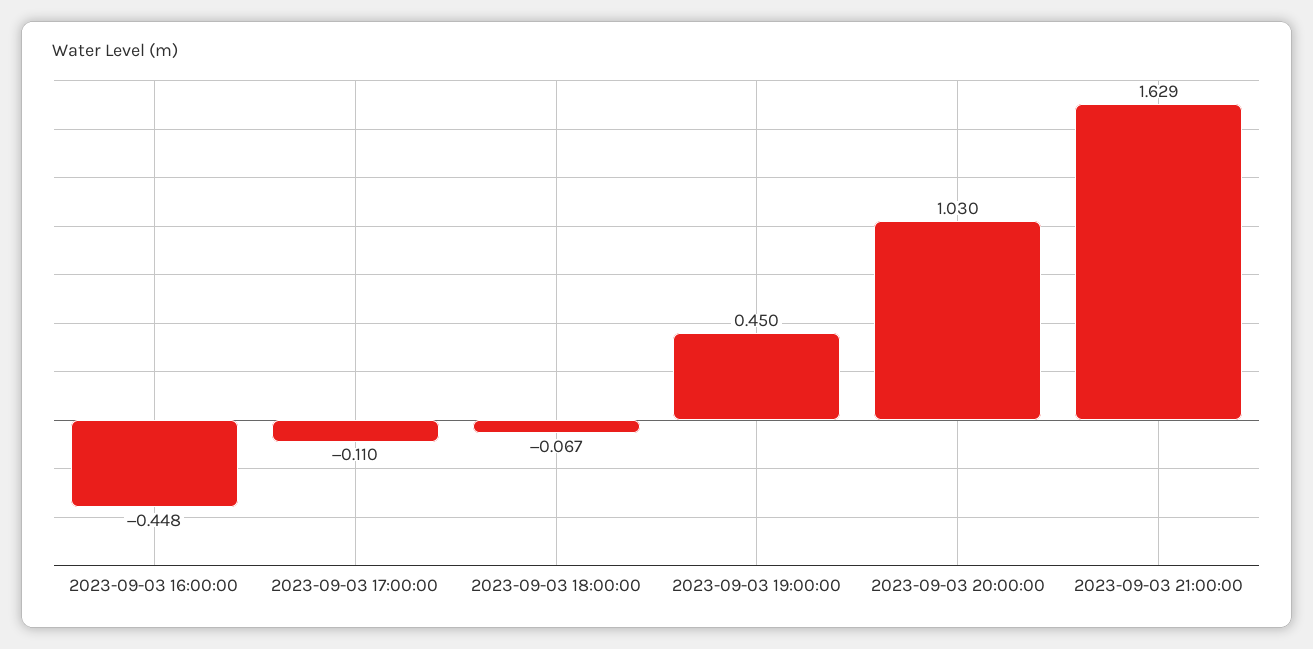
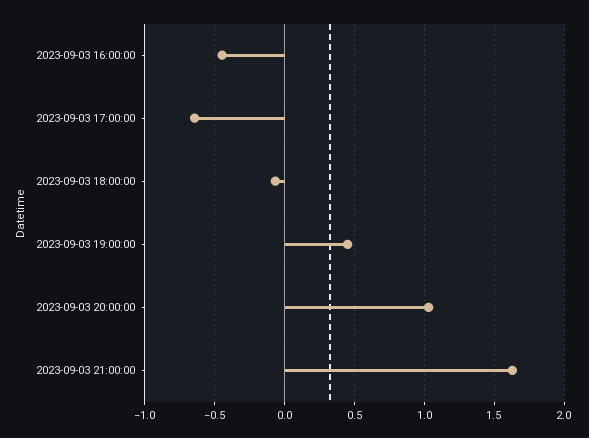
2023-09-03 17:00:00: -0.11 -> -0.65

